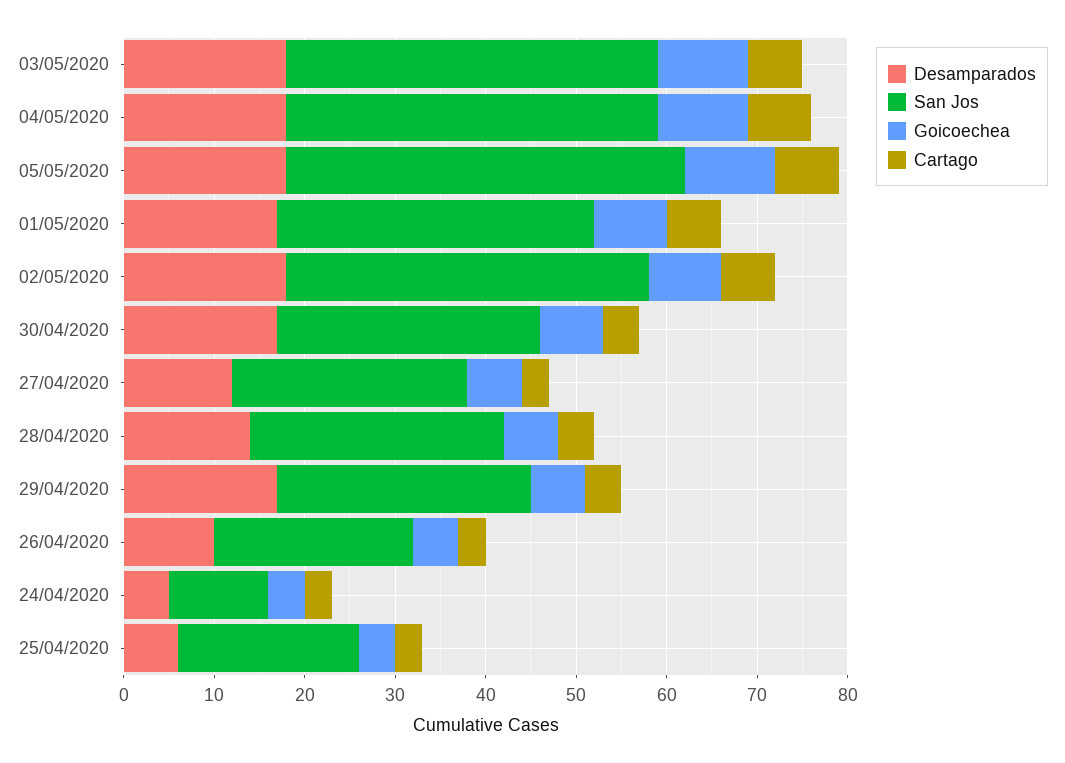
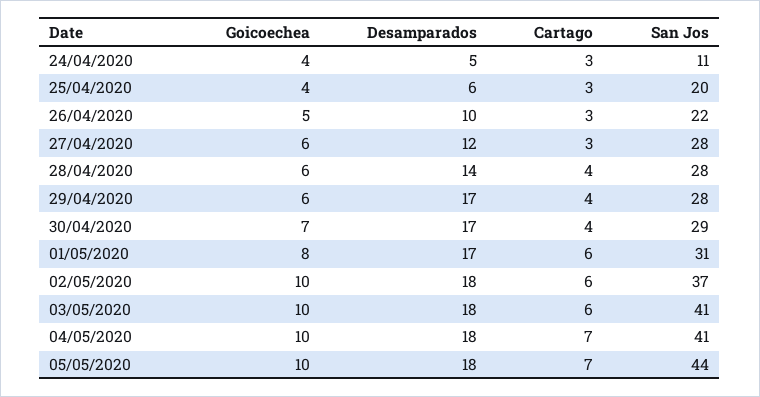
San Jos, 01/05/2020: 35 -> 31
San Jos, 02/05/2020: 40 -> 37
Goicoechea, 02/05/2020: 8 -> 10
San Jos, 27/04/2020: 26 -> 28

